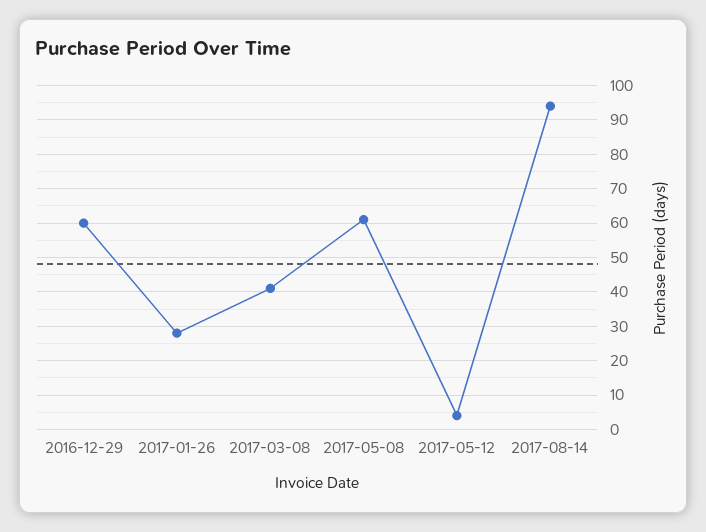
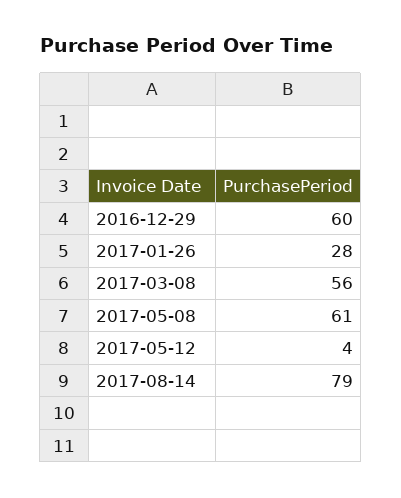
2017-03-08: 40 -> 56
2017-08-14: 95 -> 79

